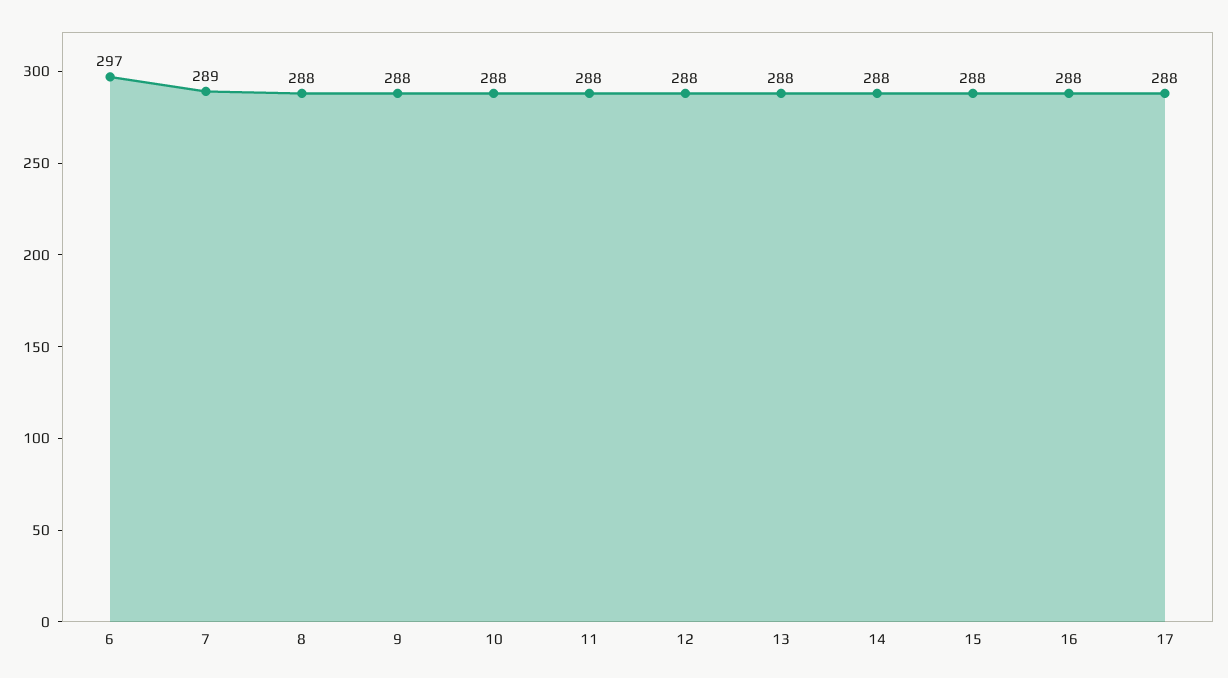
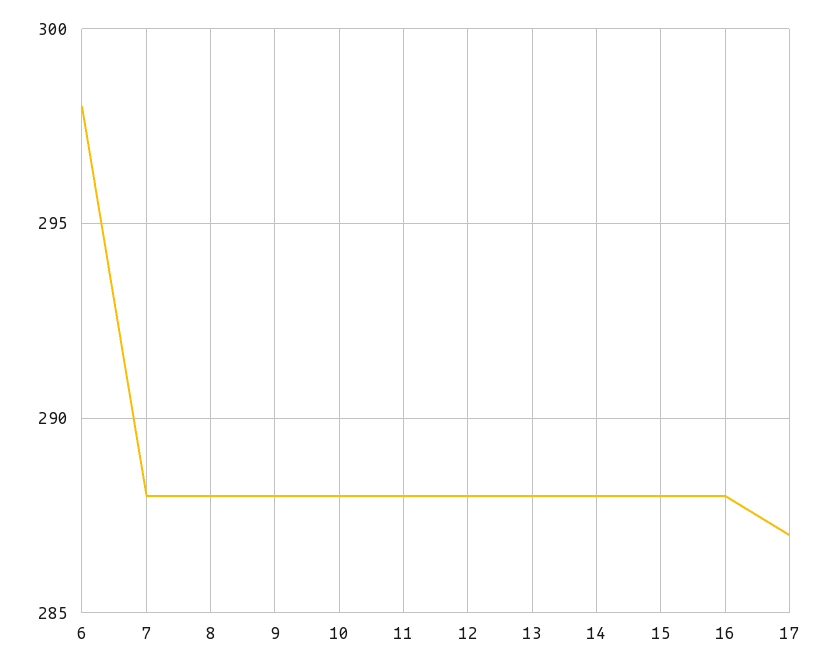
6: 297 -> 298
7: 289 -> 288
17: 288 -> 287

